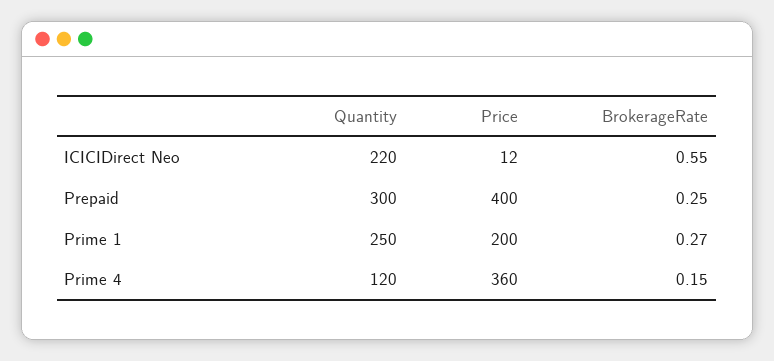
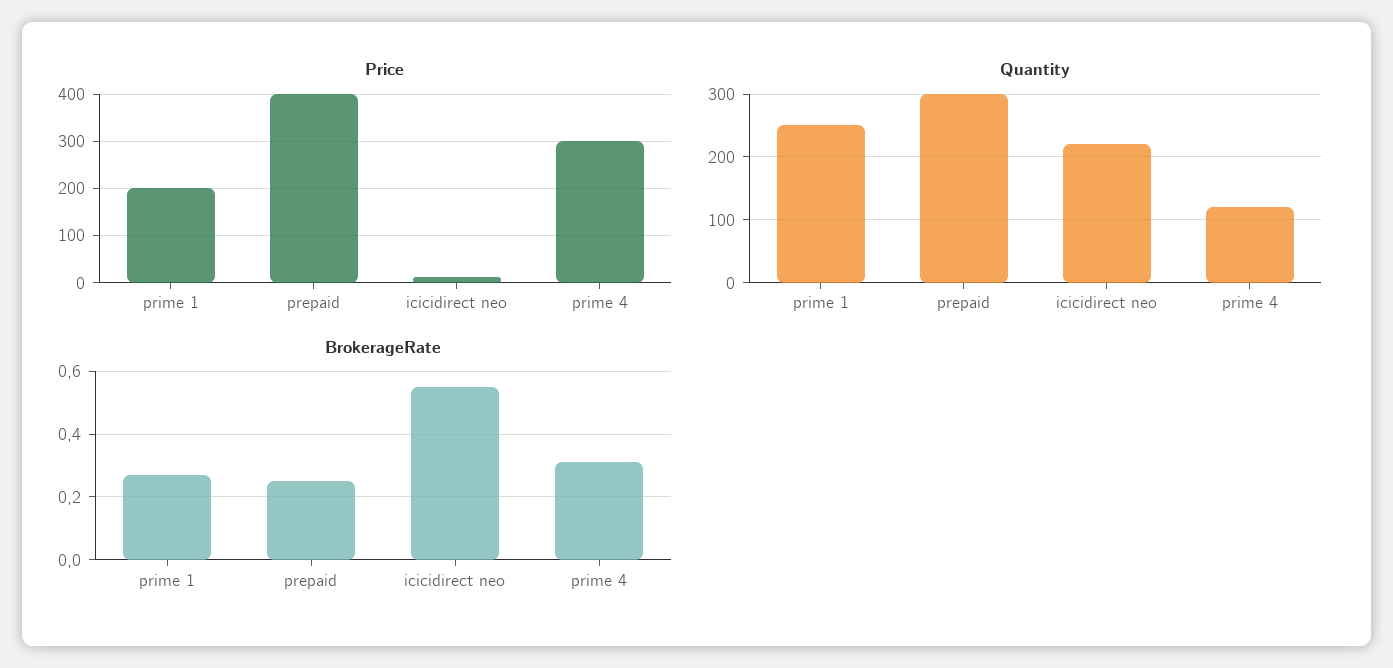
Price, Prime 4: 360 -> 300
BrokerageRate, Prime 4: 0.15 -> 0.3

